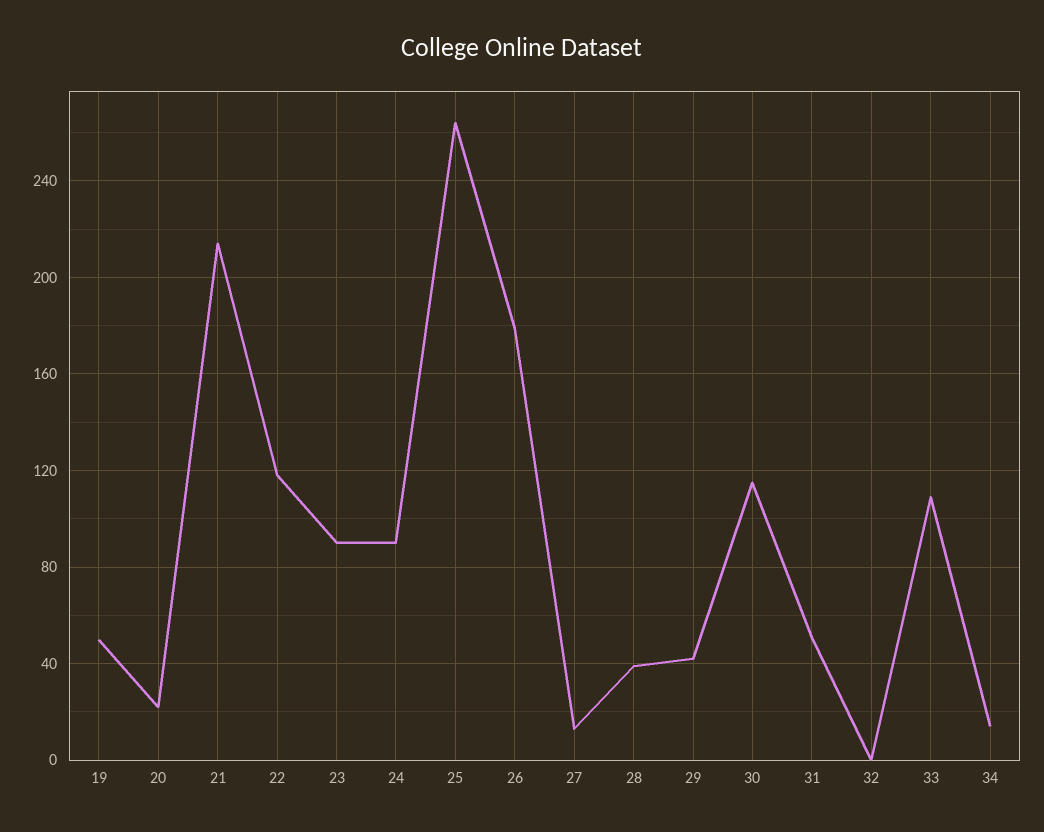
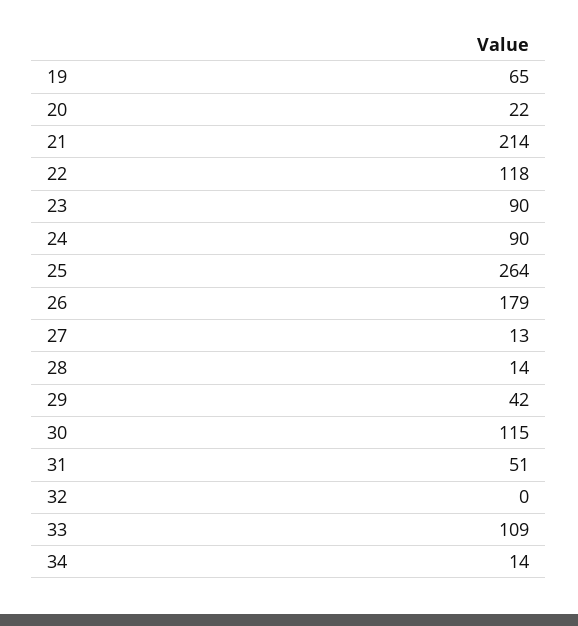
19: 50 -> 65
28: 40 -> 14

